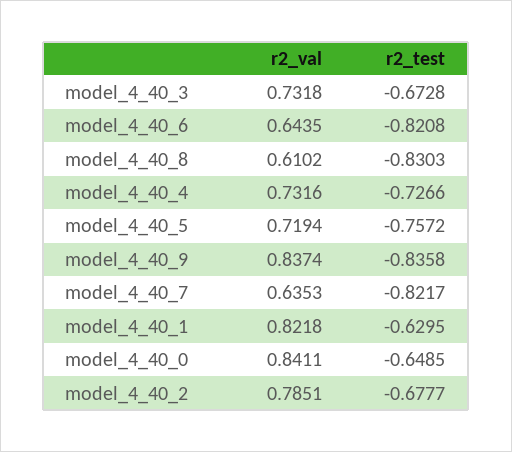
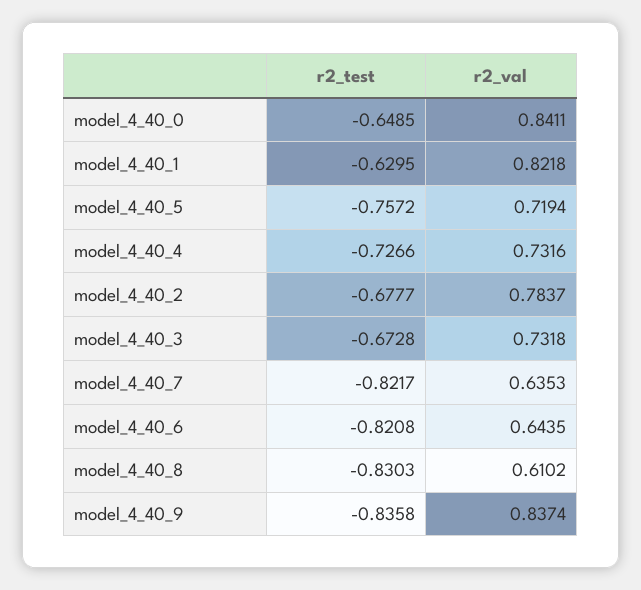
r2_val, model_4_40_2: 0.7851 -> 0.7837

